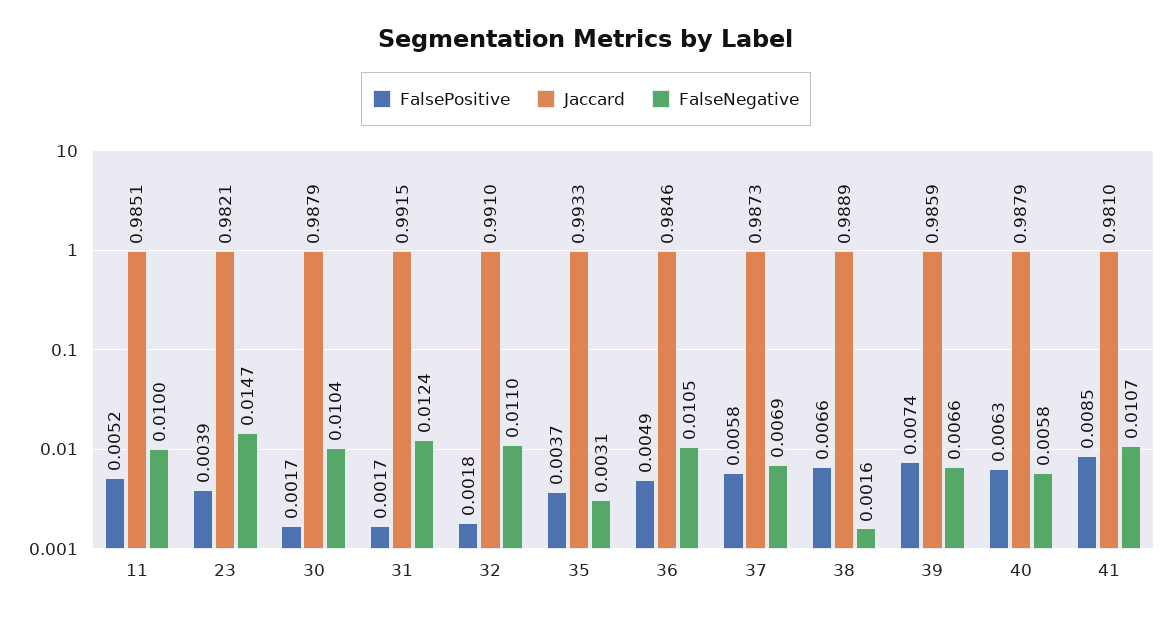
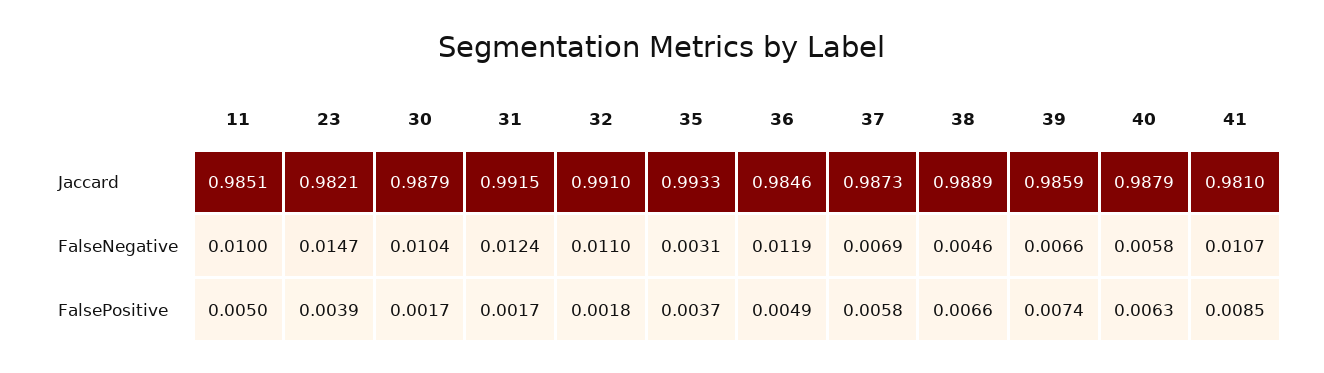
FalsePositive, 11: 0.0052 -> 0.005
FalseNegative, 36: 0.0105 -> 0.0119
FalseNegative, 38: 0.0016 -> 0.0046

